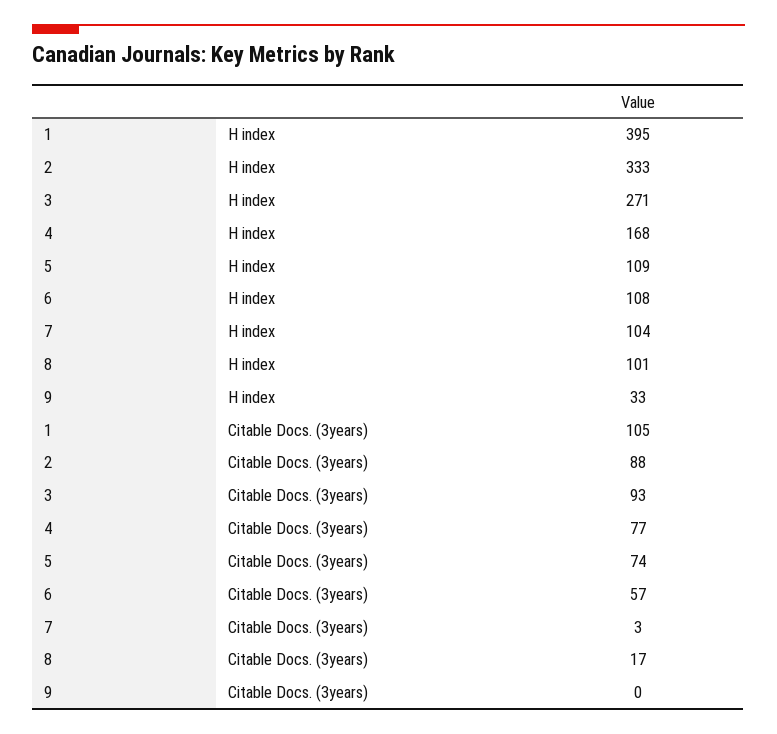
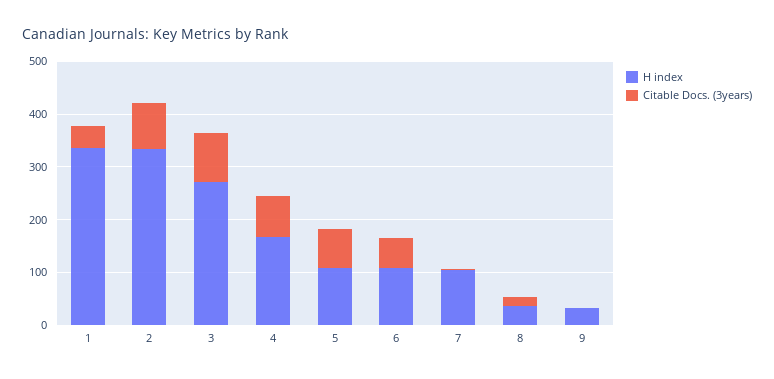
H index, 1: 395 -> 340
H index, 8: 101 -> 40
Citable Docs. (3years), 1: 105 -> 40

